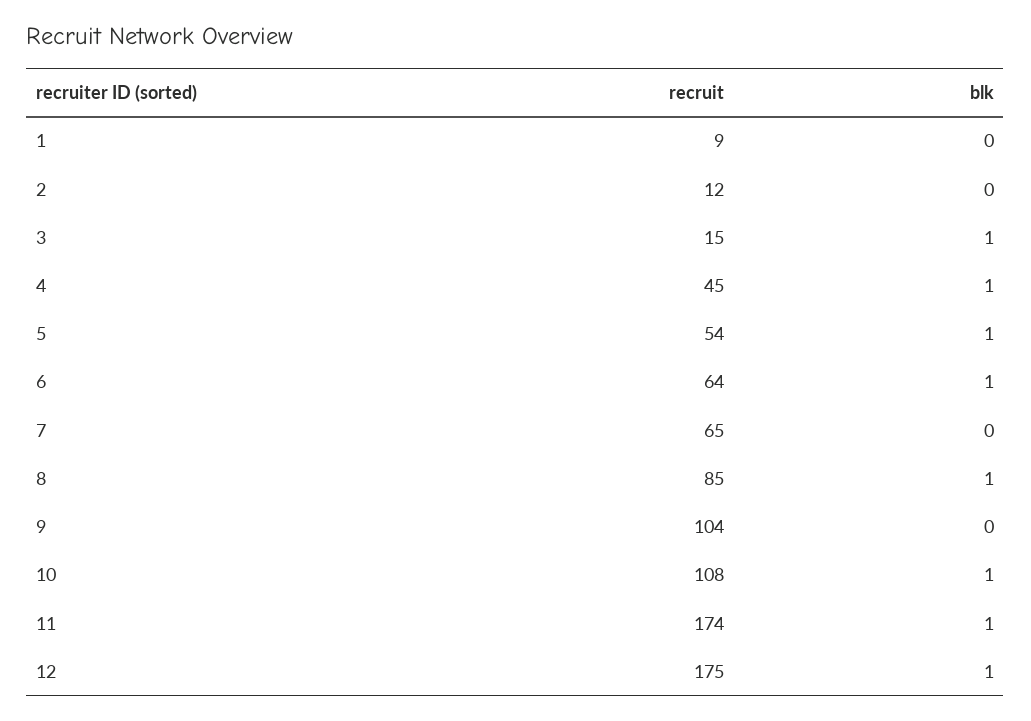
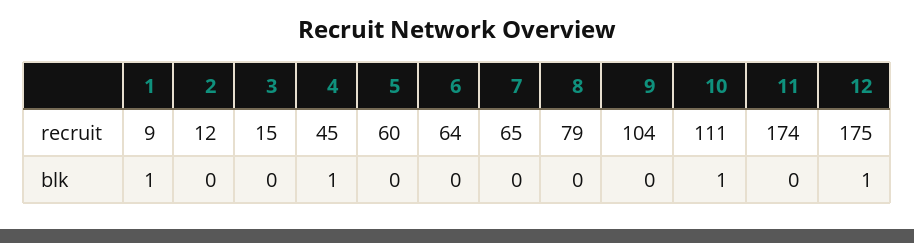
blk, 1: 0 -> 1
blk, 3: 1 -> 0
recruit, 5: 54 -> 60
blk, 5: 1 -> 0
blk, 6: 1 -> 0
recruit, 8: 85 -> 79
blk, 8: 1 -> 0
recruit, 10: 108 -> 111
blk, 11: 1 -> 0

